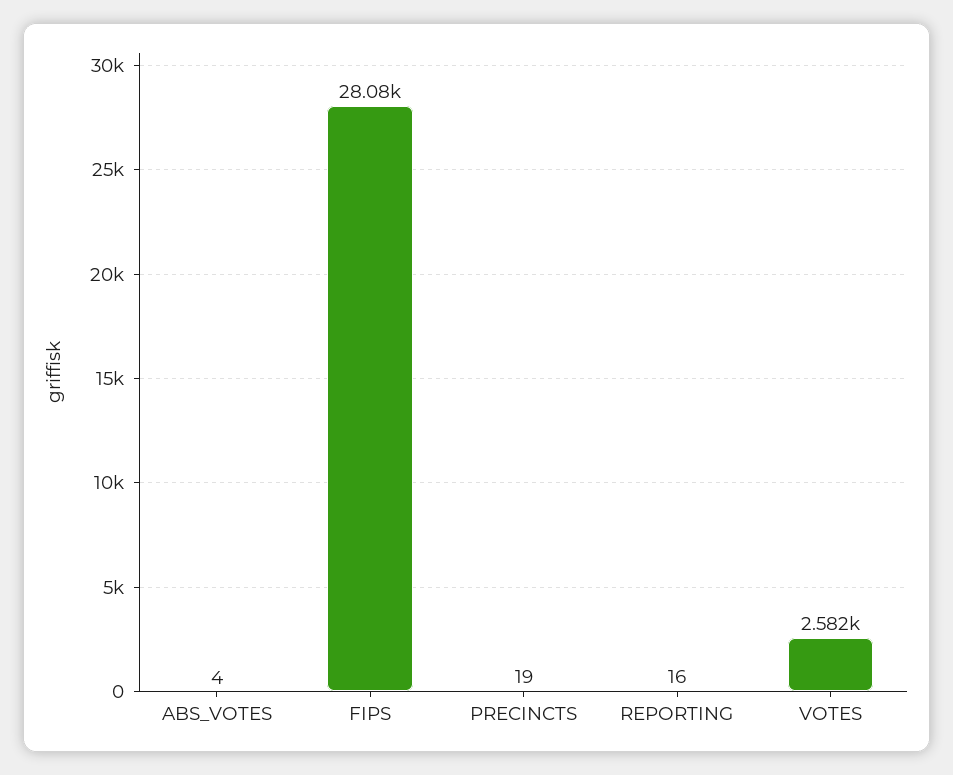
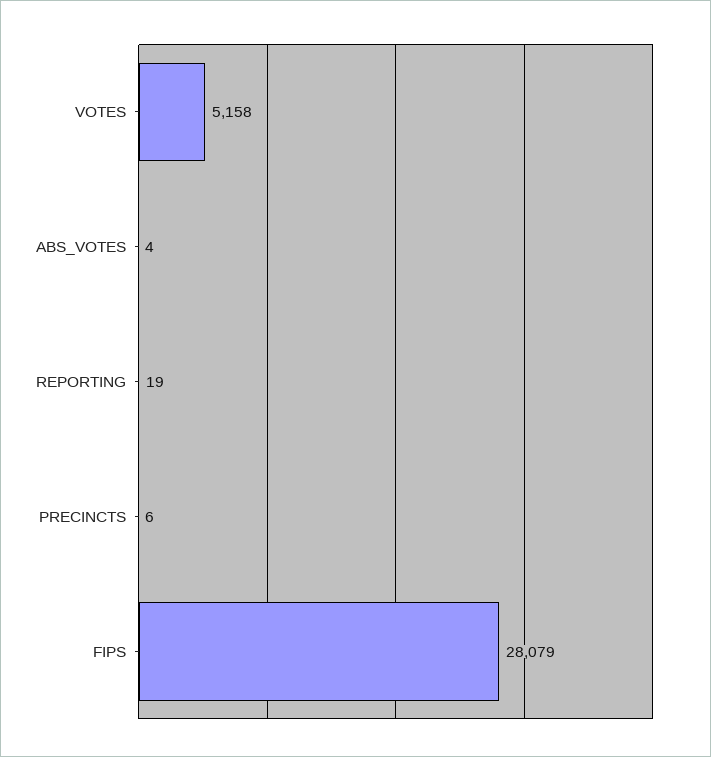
PRECINCTS: 19 -> 6
REPORTING: 16 -> 19
VOTES: 2582 -> 5158

